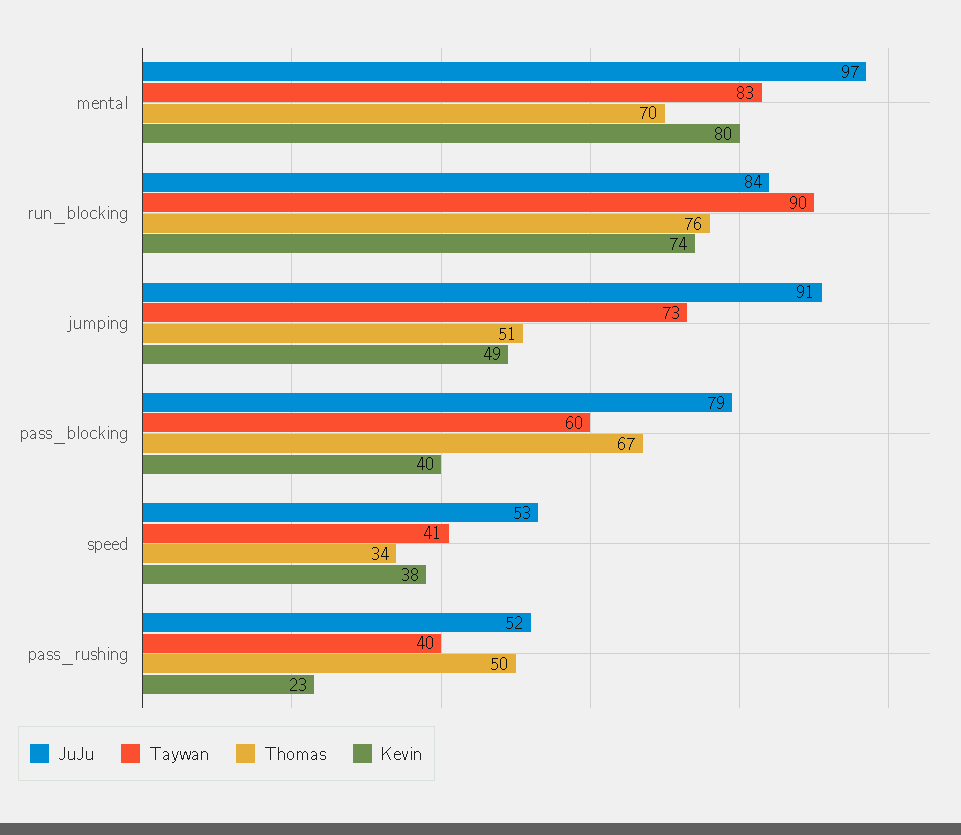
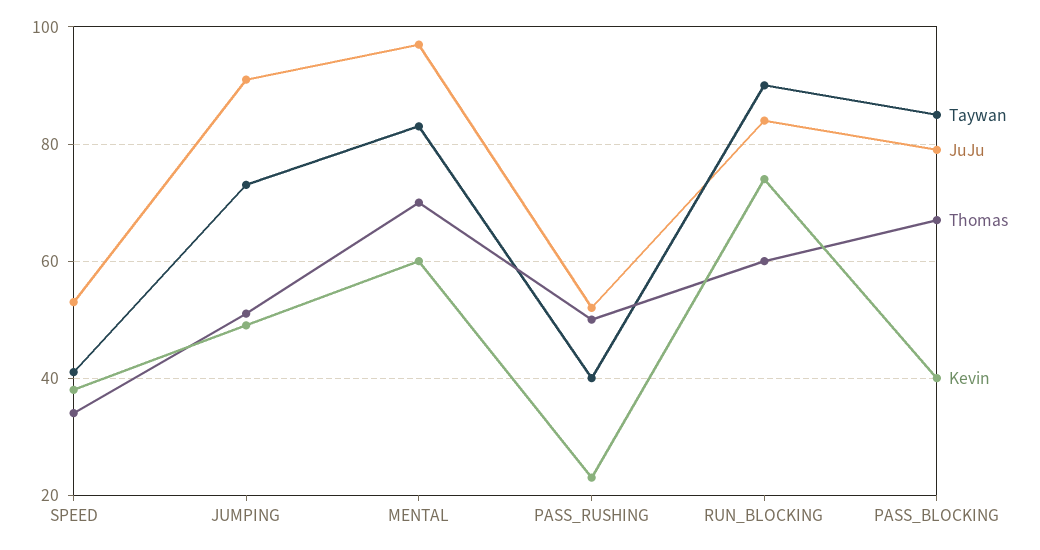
Kevin, mental: 80 -> 60
Thomas, run_blocking: 76 -> 60
Taywan, pass_blocking: 60 -> 85

